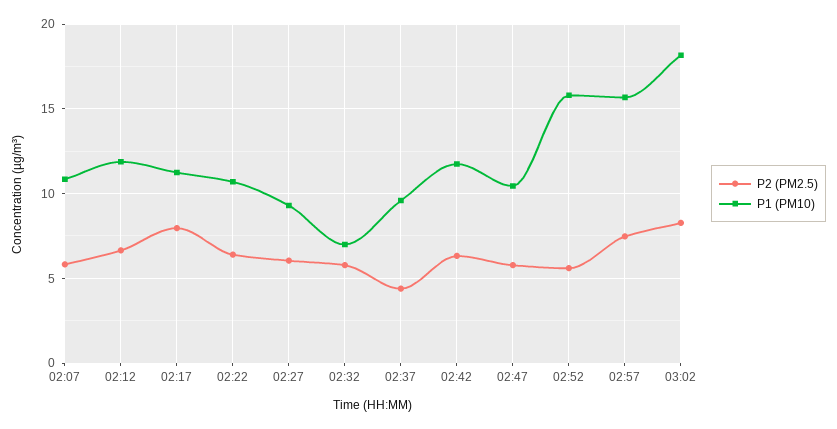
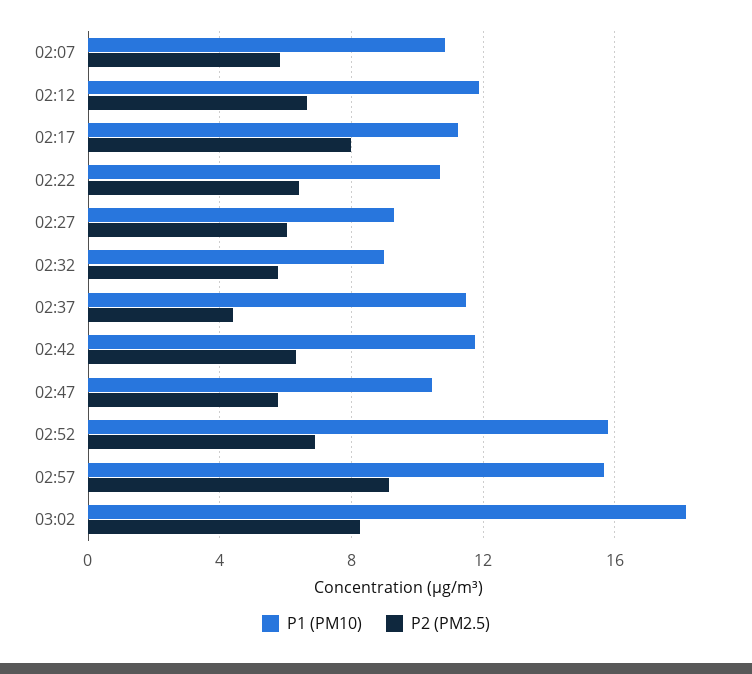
P1 (PM10), 02:32: 7 -> 9
P1 (PM10), 02:37: 9.5 -> 11.5
P2 (PM2.5), 02:52: 5.5 -> 7
P2 (PM2.5), 02:57: 7.5 -> 9

